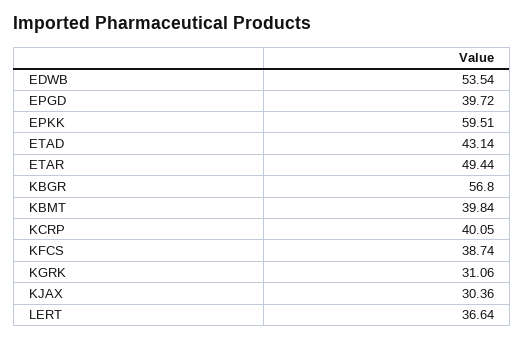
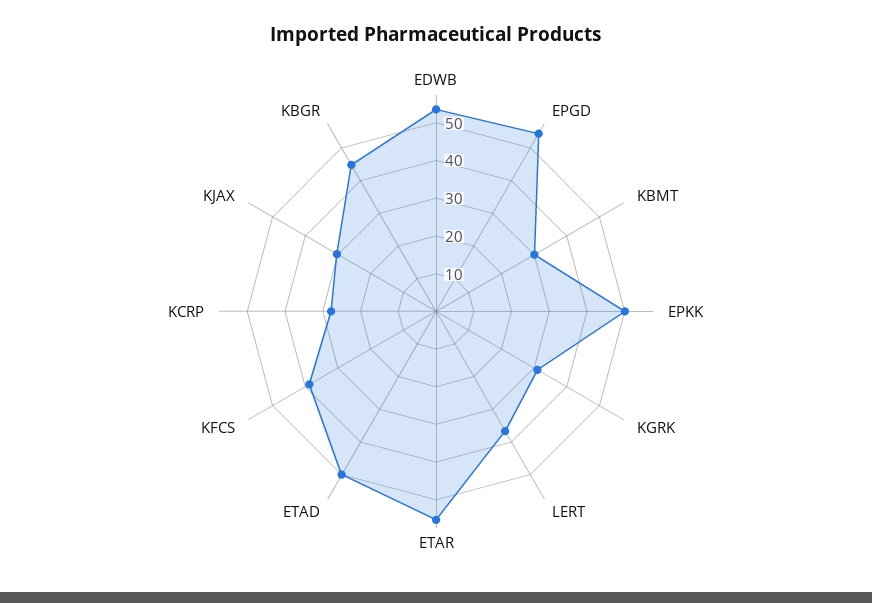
EPGD: 39.72 -> 55
EPKK: 59.51 -> 50
ETAD: 43.14 -> 50
ETAR: 49.44 -> 55
KBGR: 56.8 -> 45
KBMT: 39.84 -> 30
KCRP: 40.05 -> 27.5

